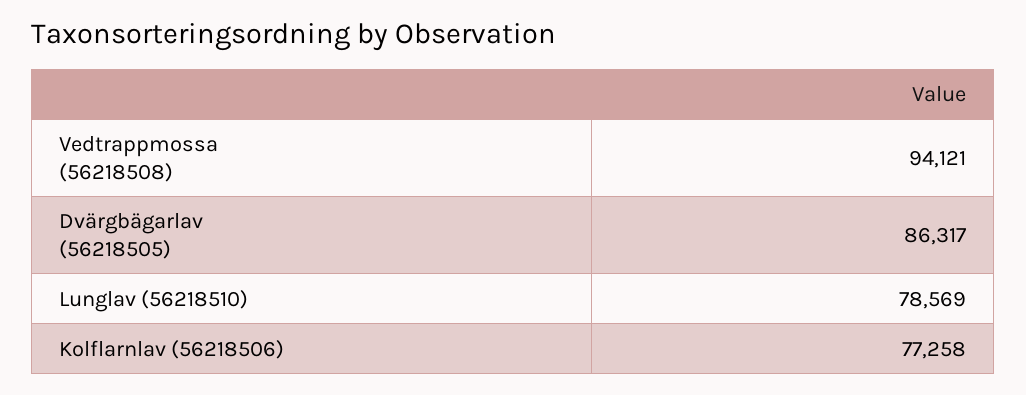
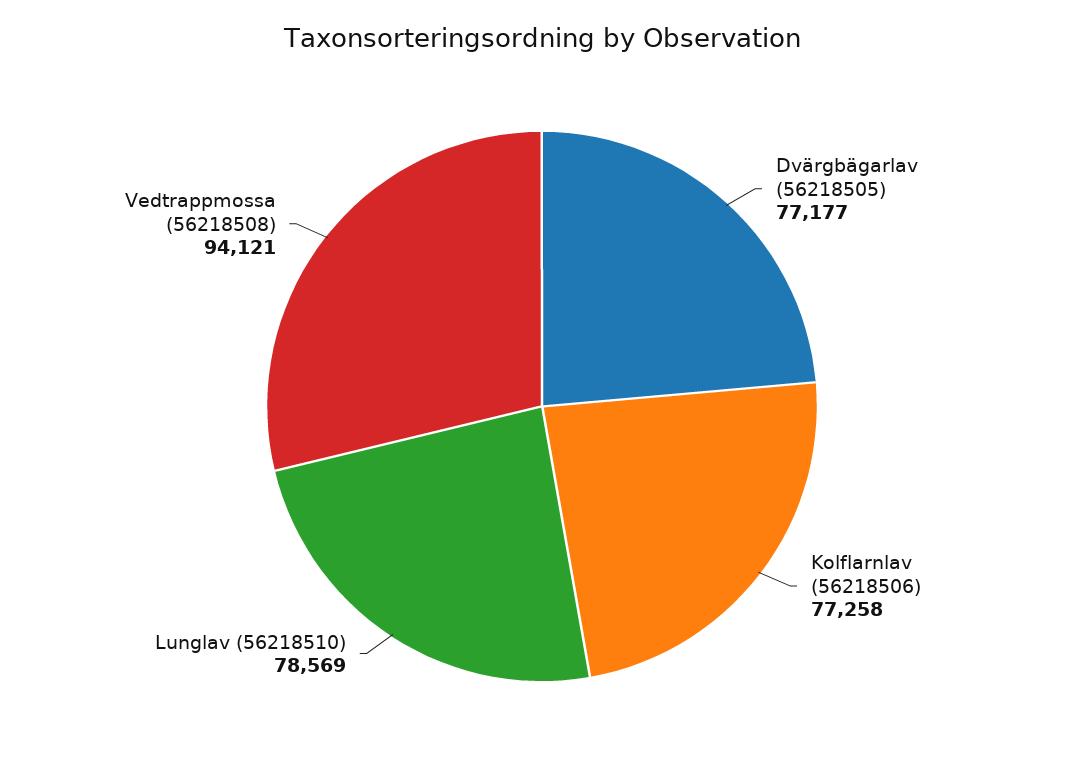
Dvärgbägarlav (56218505): 86317 -> 77177

